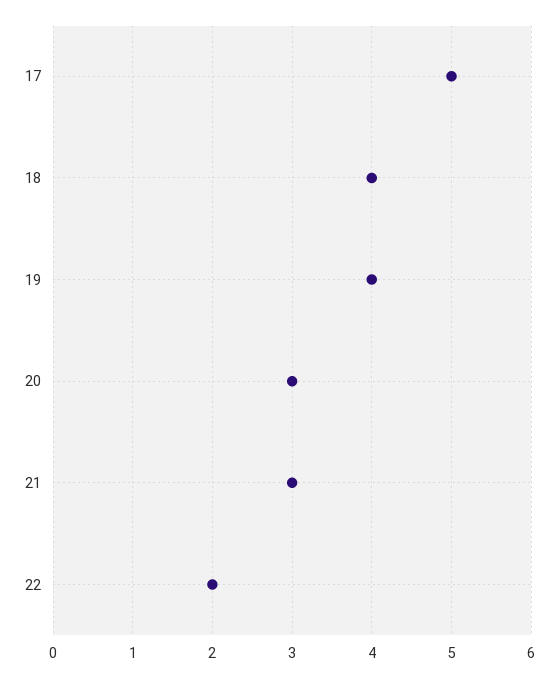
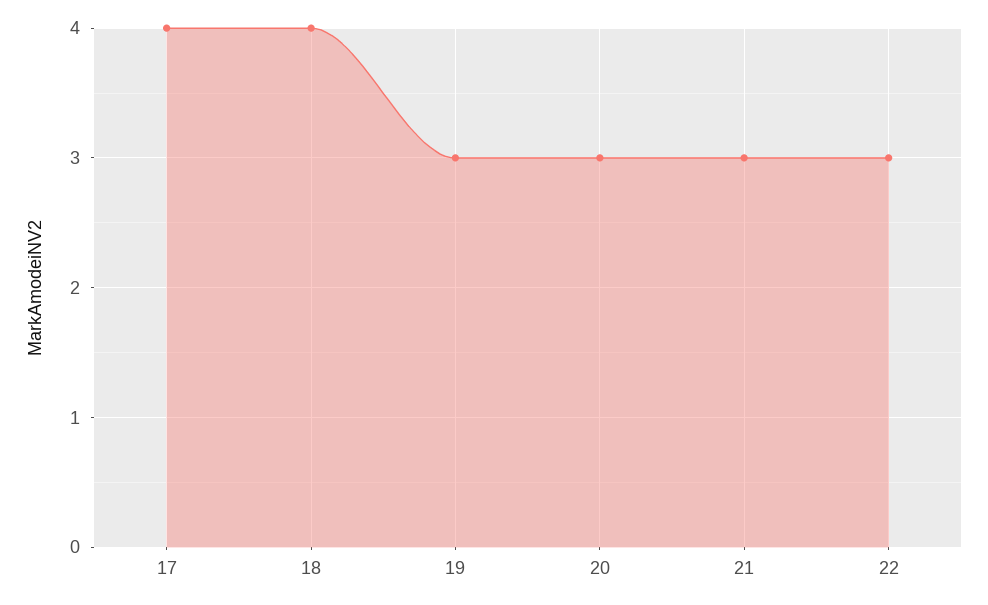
17: 5 -> 4
19: 4 -> 3
22: 2 -> 3

